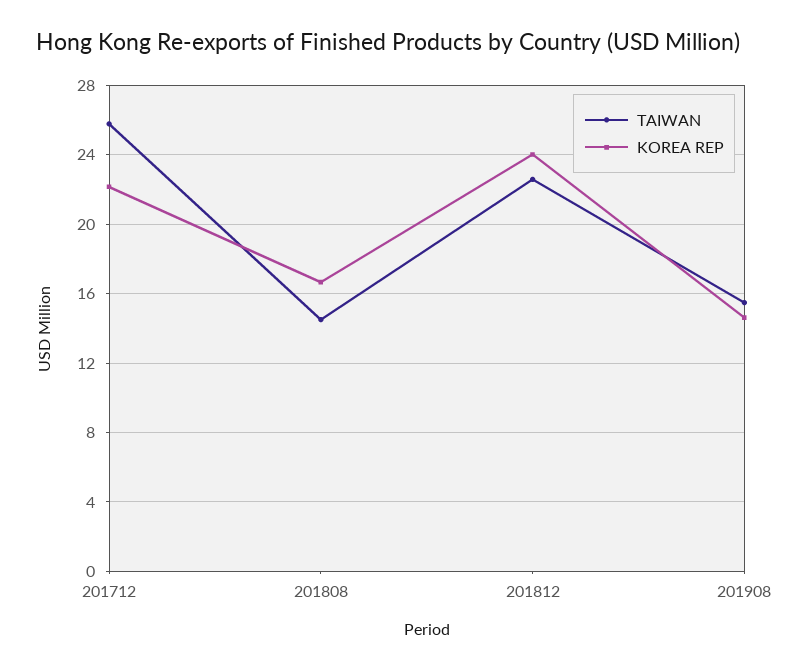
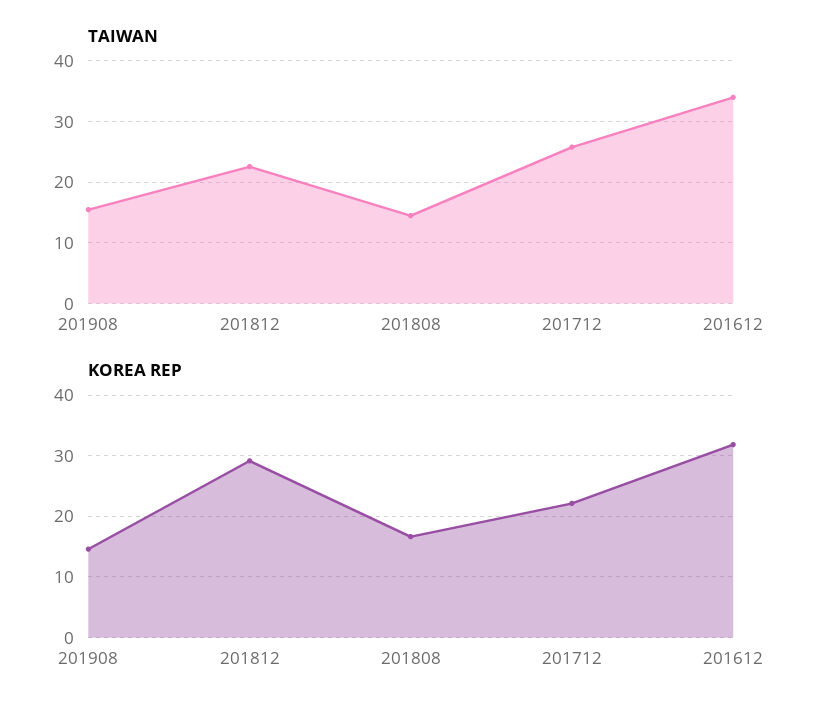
KOREA REP, 201812: 24 -> 29
TAIWAN, 201612: none -> 34
KOREA REP, 201612: none -> 32

